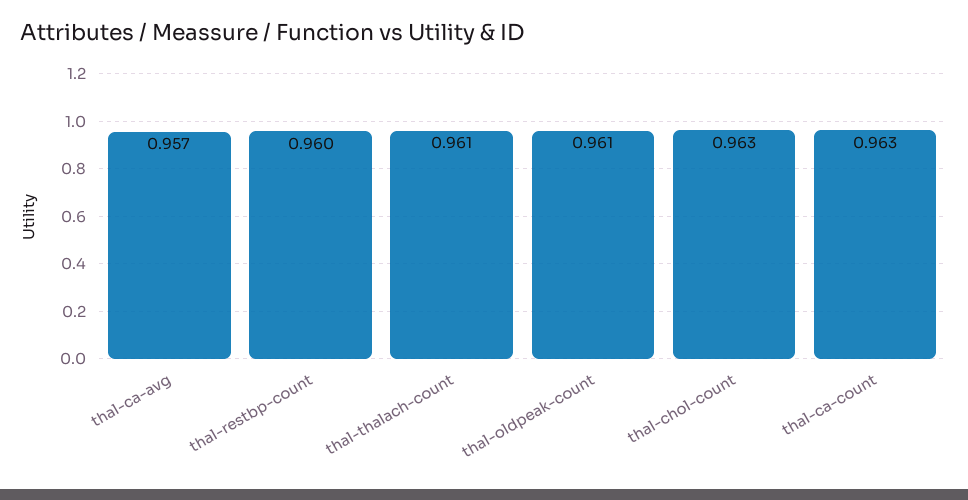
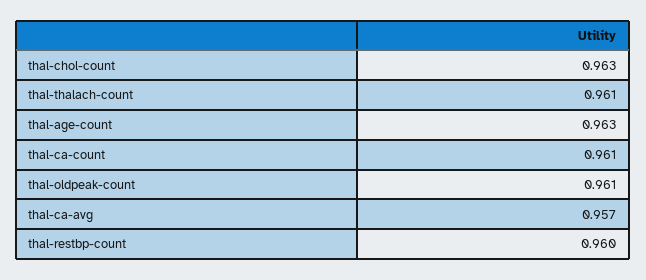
thal-ca-count: 0.963 -> 0.961
thal-age-count: none -> 0.963

